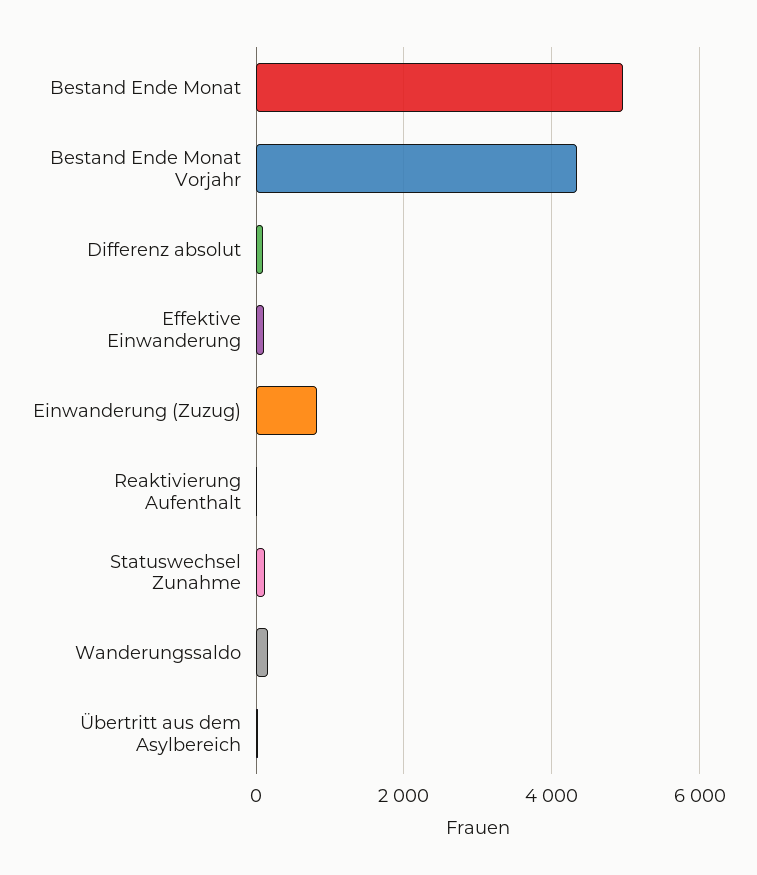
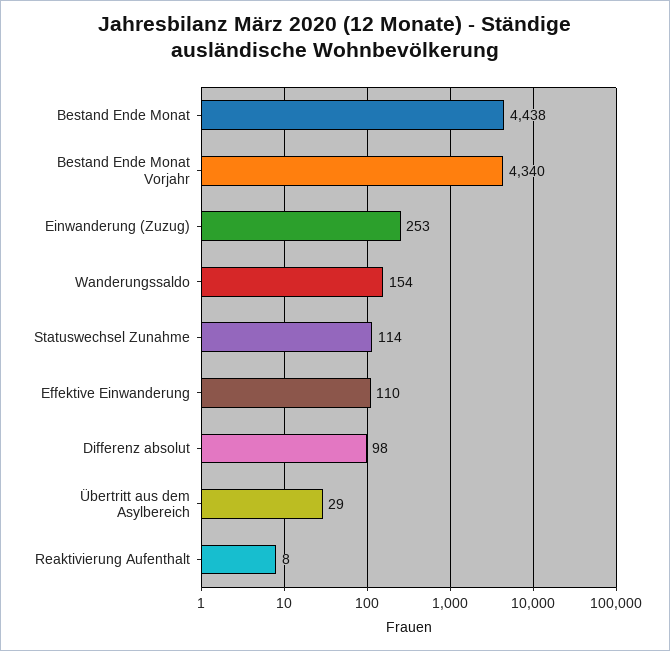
Bestand Ende Monat: 5000 -> 4438
Einwanderung (Zuzug): 800 -> 253

